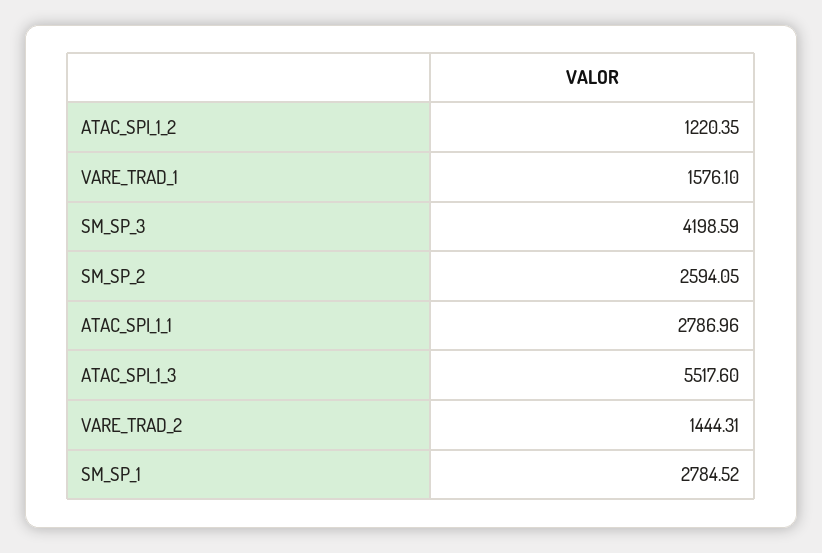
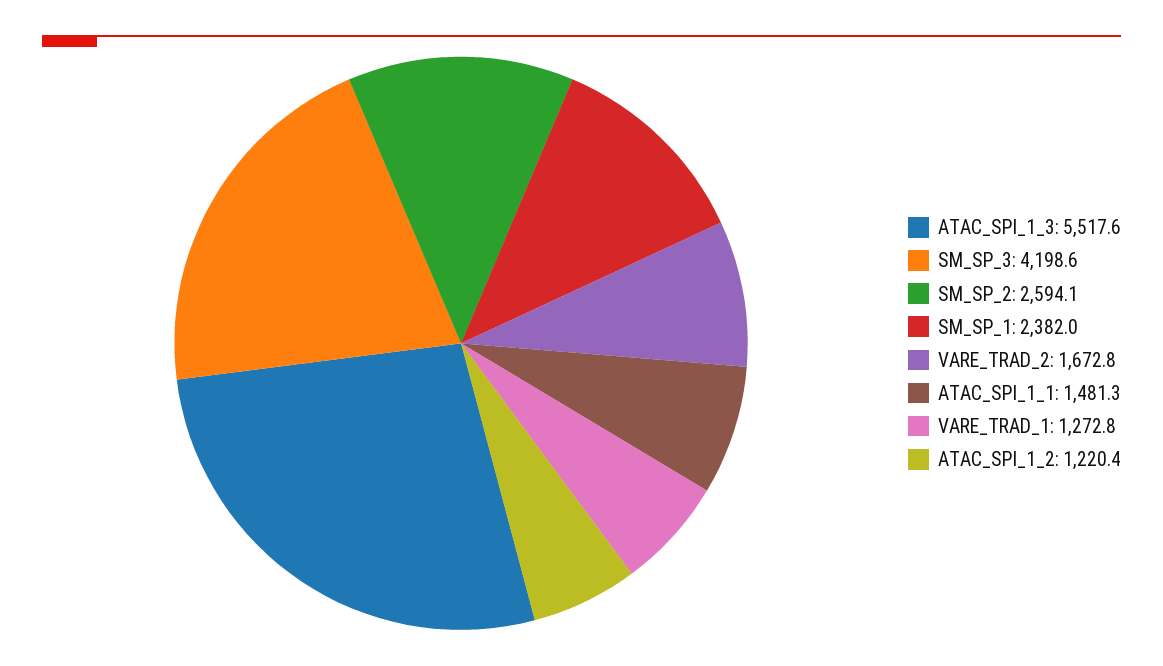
VARE_TRAD_1: 1576.1 -> 1272.8
ATAC_SPI_1_1: 2786.96 -> 1481.3
VARE_TRAD_2: 1444.31 -> 1672.8
SM_SP_1: 2784.52 -> 2382

